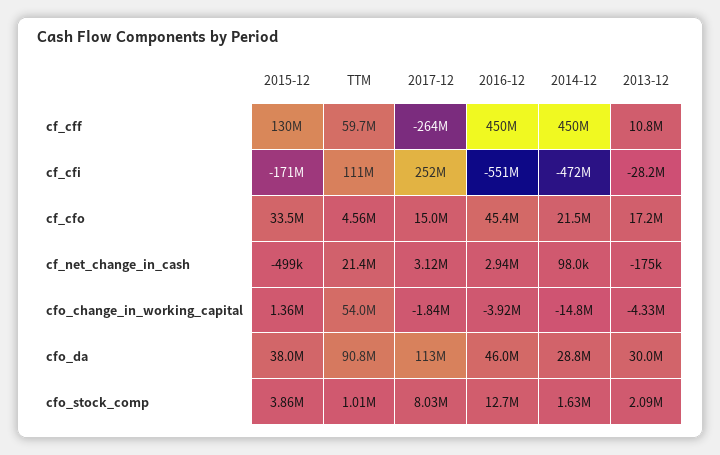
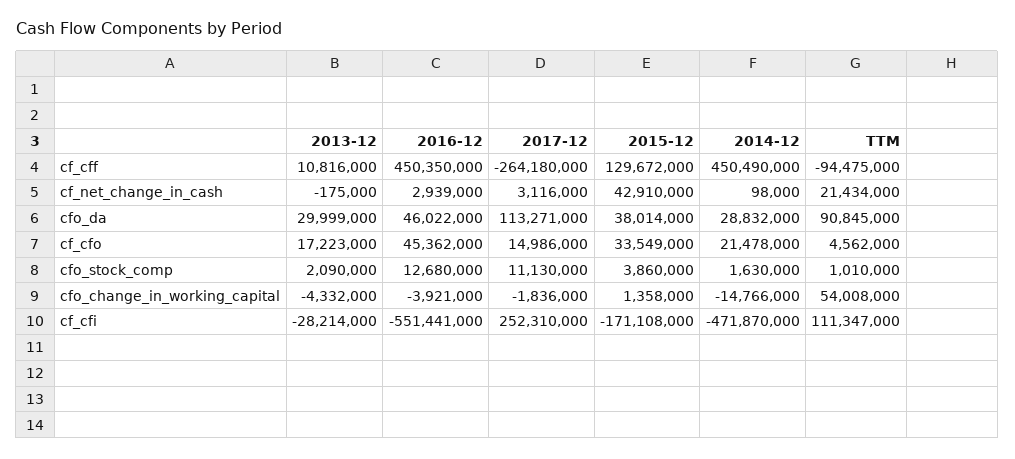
TTM, cf_cff: 59700000 -> -94475000
2015-12, cf_net_change_in_cash: -499000 -> 42910000
2017-12, cfo_stock_comp: 8030000 -> 11130000

